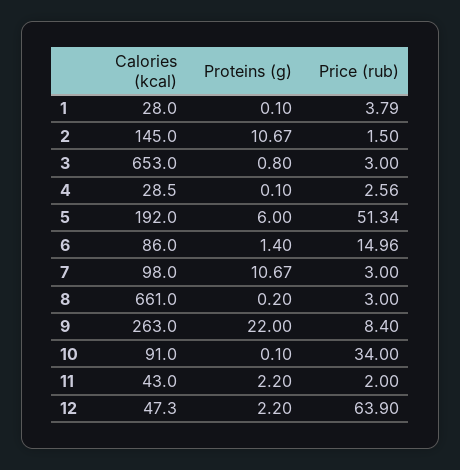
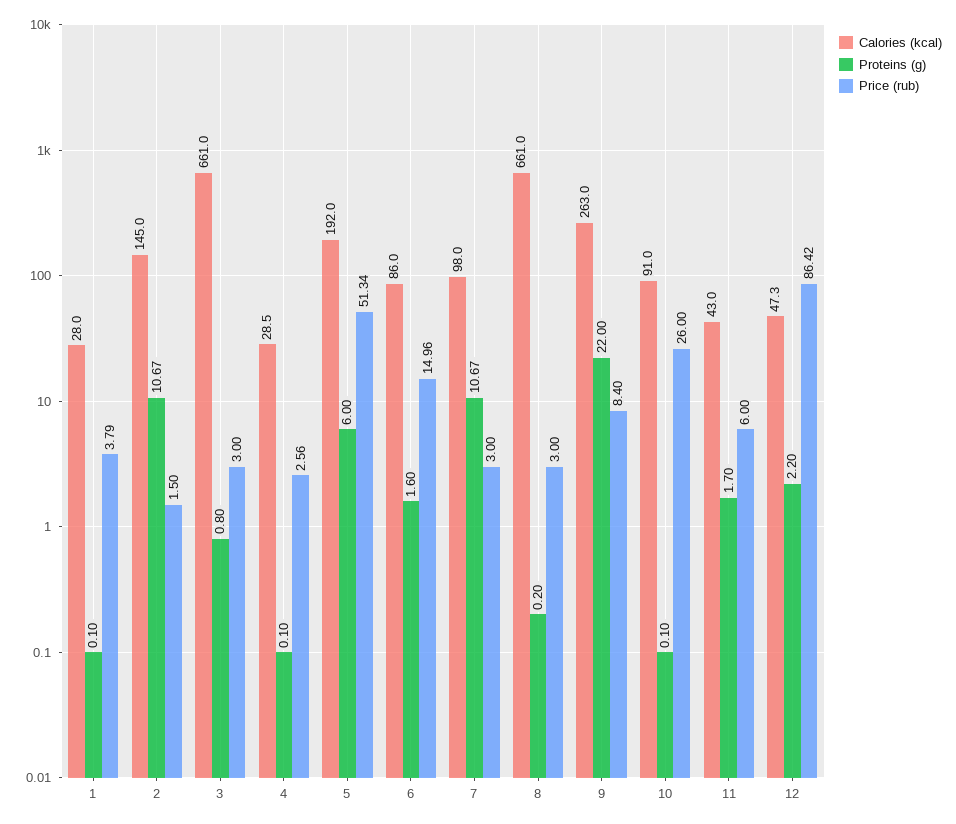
Calories (kcal), 3: 653 -> 661
Proteins (g), 6: 1.4 -> 1.6
Price (rub), 10: 34 -> 26
Proteins (g), 11: 2.2 -> 1.7
Price (rub), 11: 2 -> 6
Price (rub), 12: 63.9 -> 86.42

